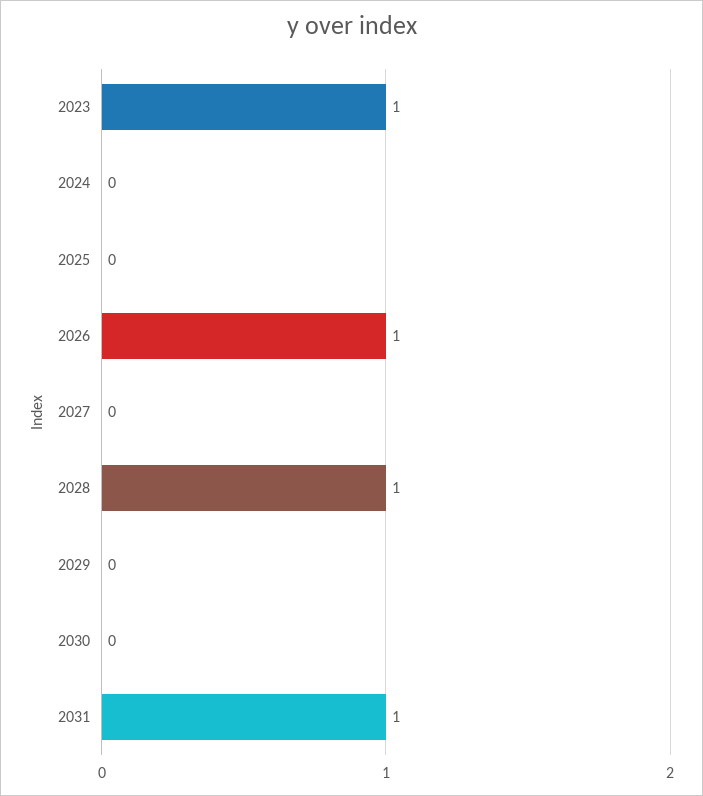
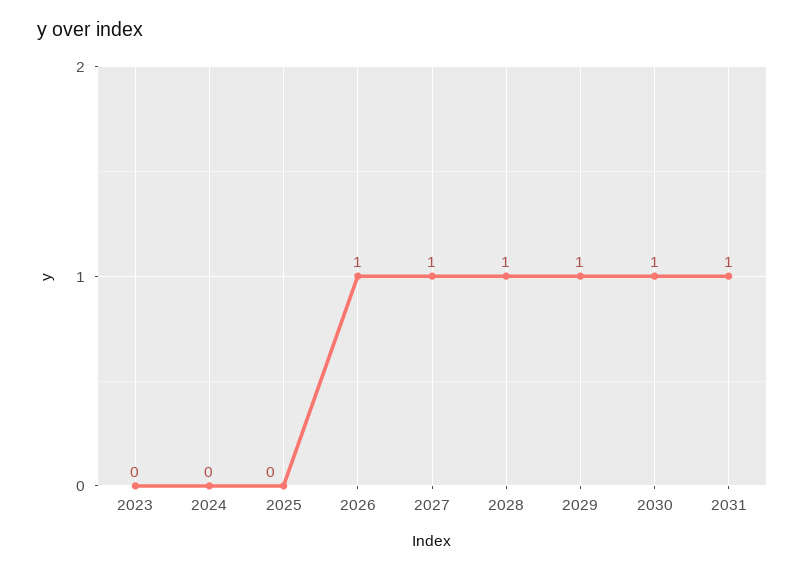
2023: 1 -> 0
2027: 0 -> 1
2029: 0 -> 1
2030: 0 -> 1

